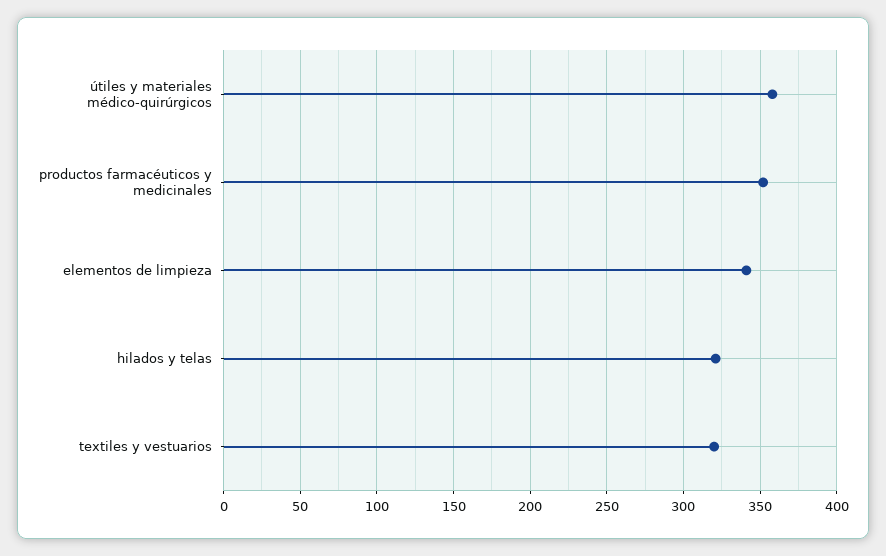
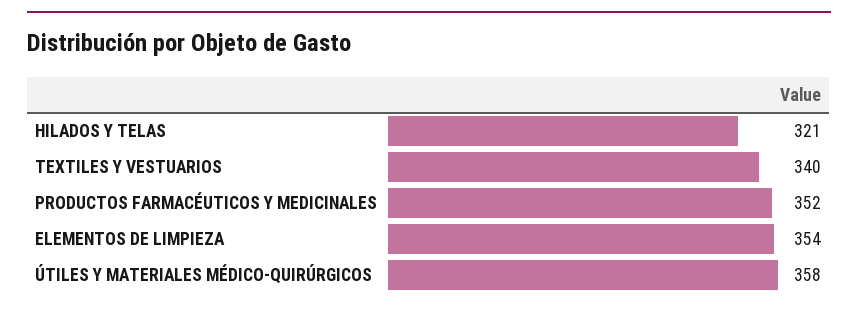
elementos de limpieza: 340 -> 354
textiles y vestuarios: 320 -> 340

